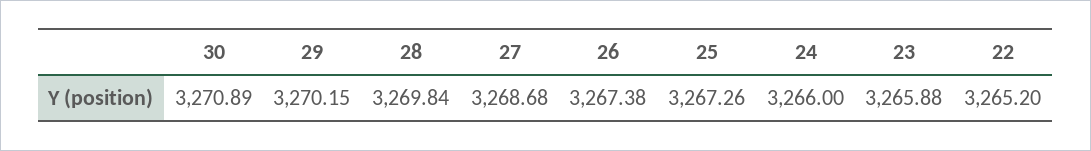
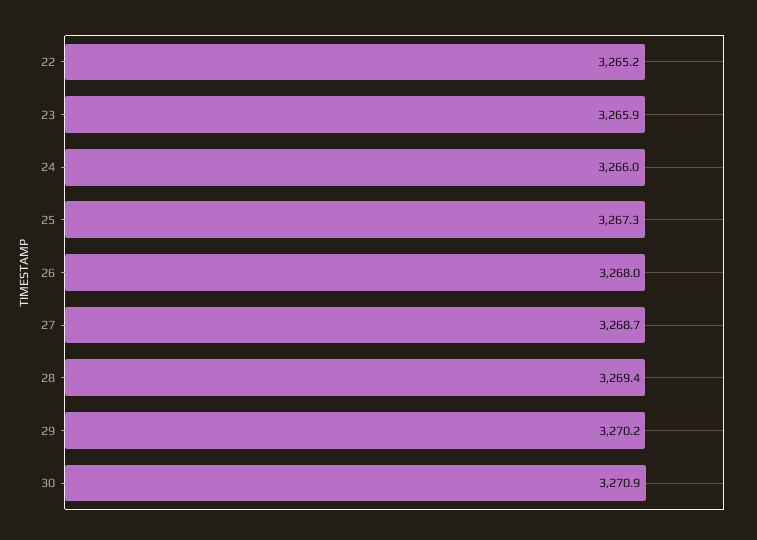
28: 3269.84 -> 3269.4
26: 3267.38 -> 3268

